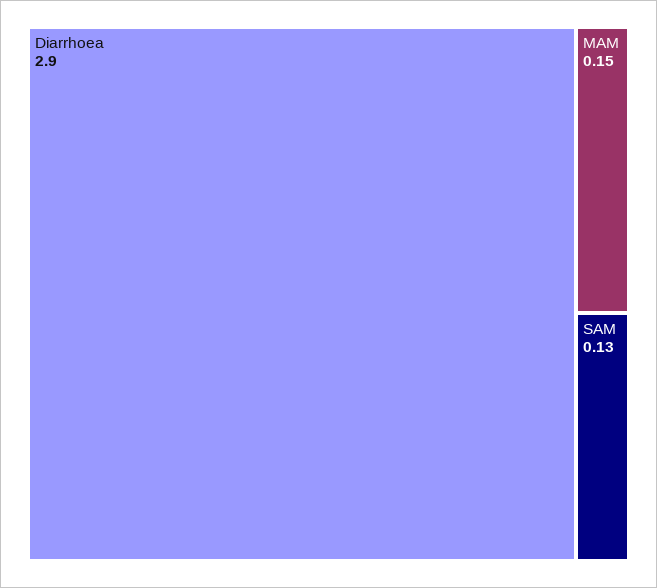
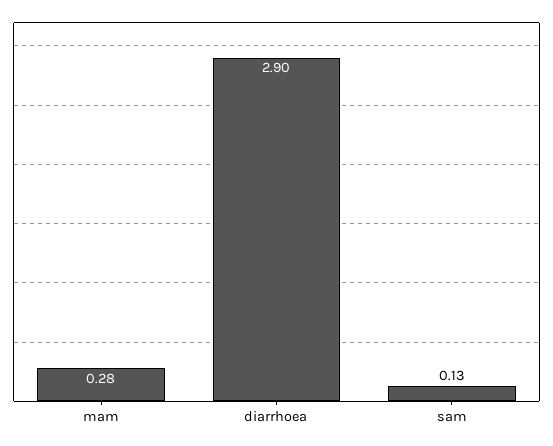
MAM: 0.15 -> 0.28

